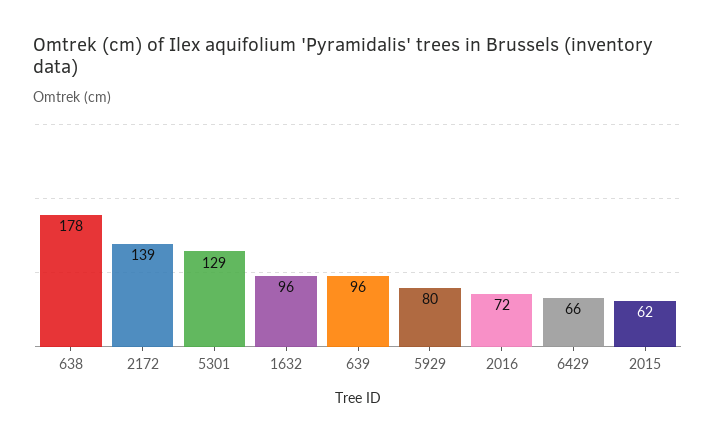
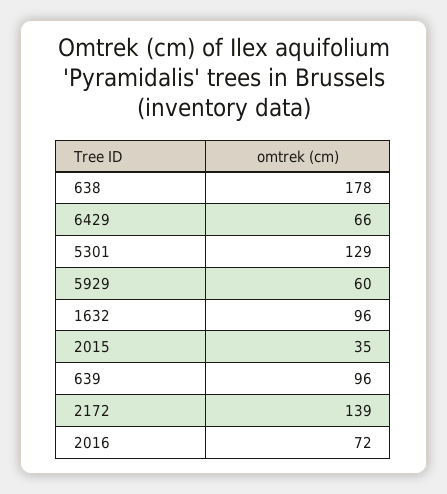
5929: 80 -> 60
2015: 62 -> 35

